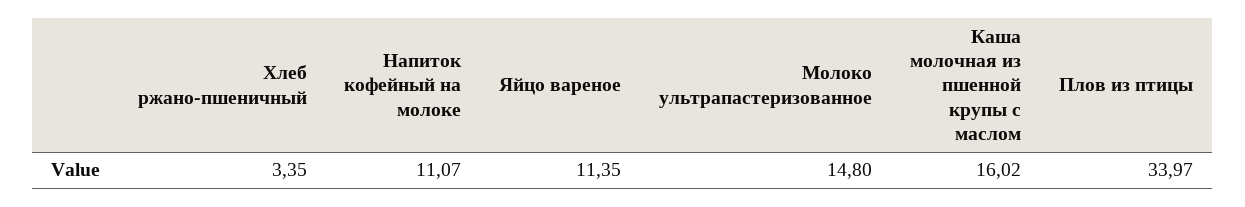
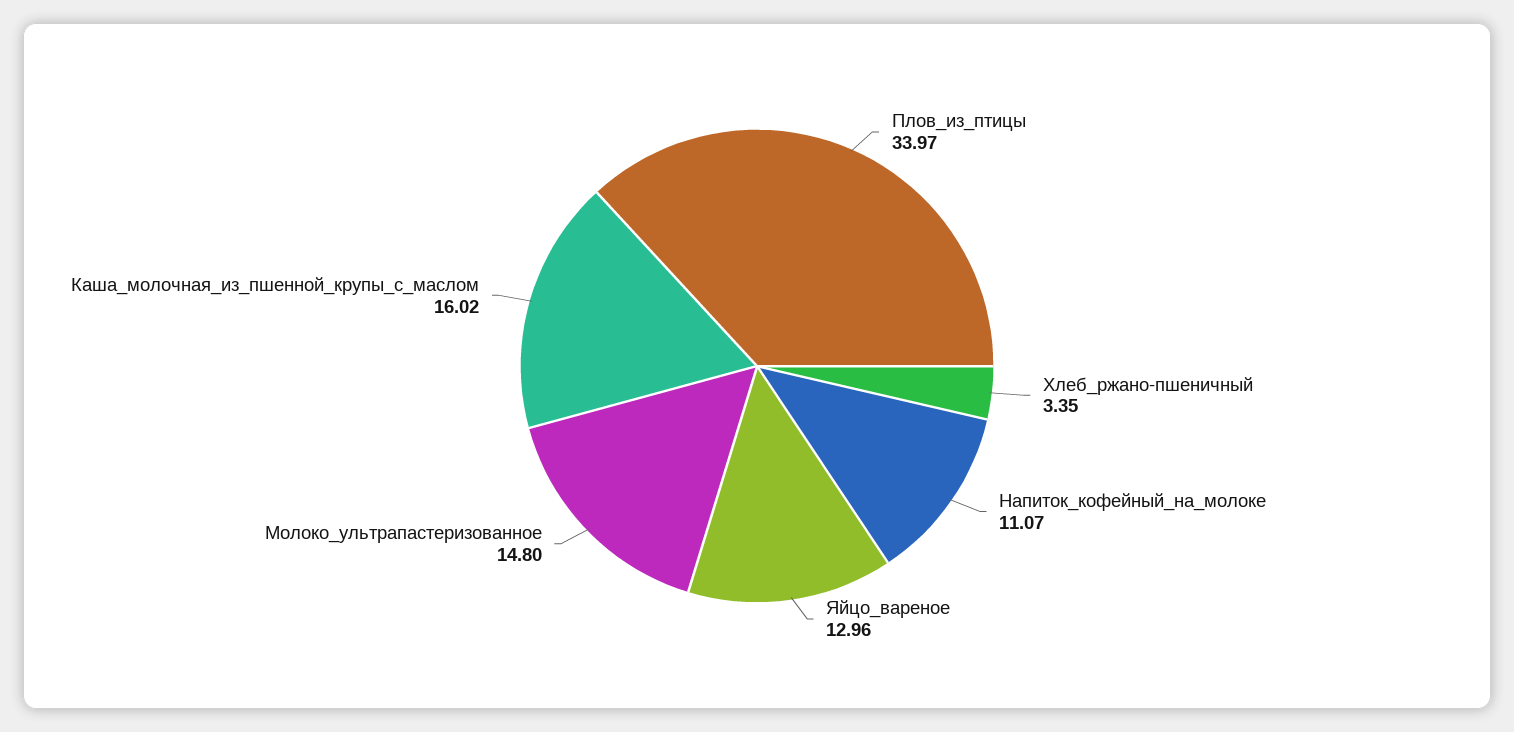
Яйцо вареное: 11.35 -> 12.96

